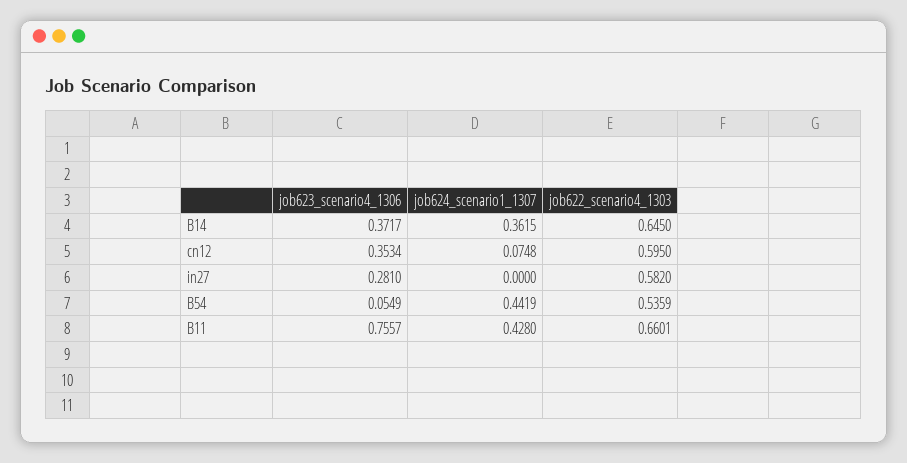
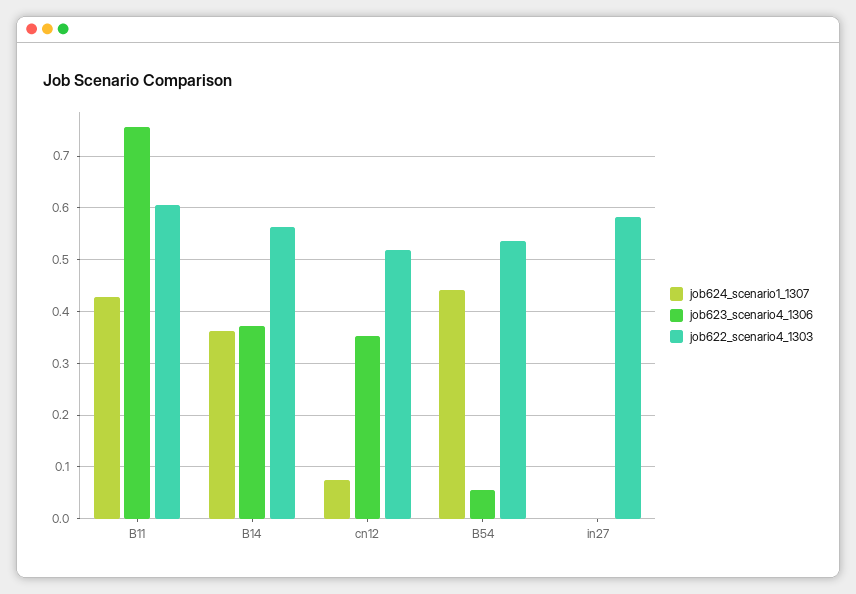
job622_scenario4_1303, B14: 0.645 -> 0.56
job622_scenario4_1303, cn12: 0.595 -> 0.52
job623_scenario4_1306, in27: 0.281 -> 0
job622_scenario4_1303, B11: 0.6601 -> 0.6

